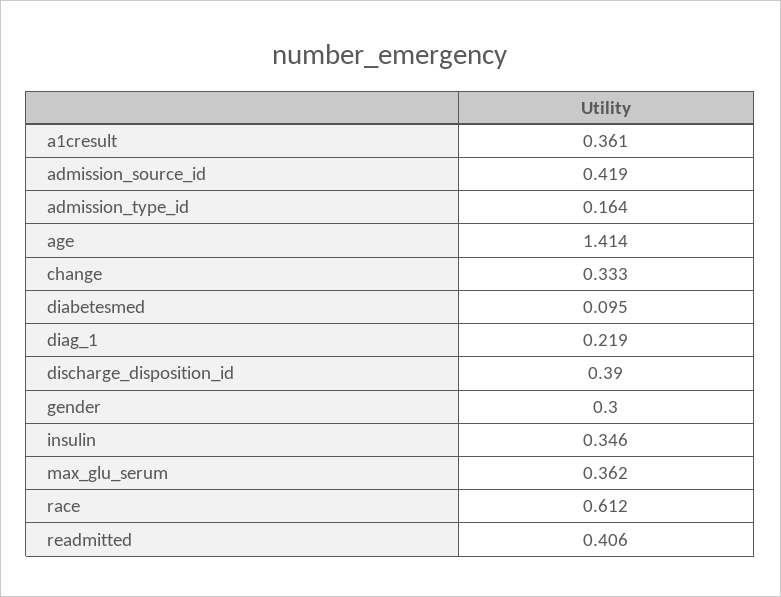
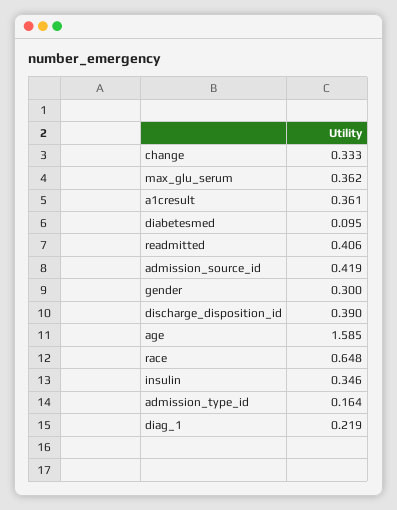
age: 1.414 -> 1.585
race: 0.612 -> 0.648

